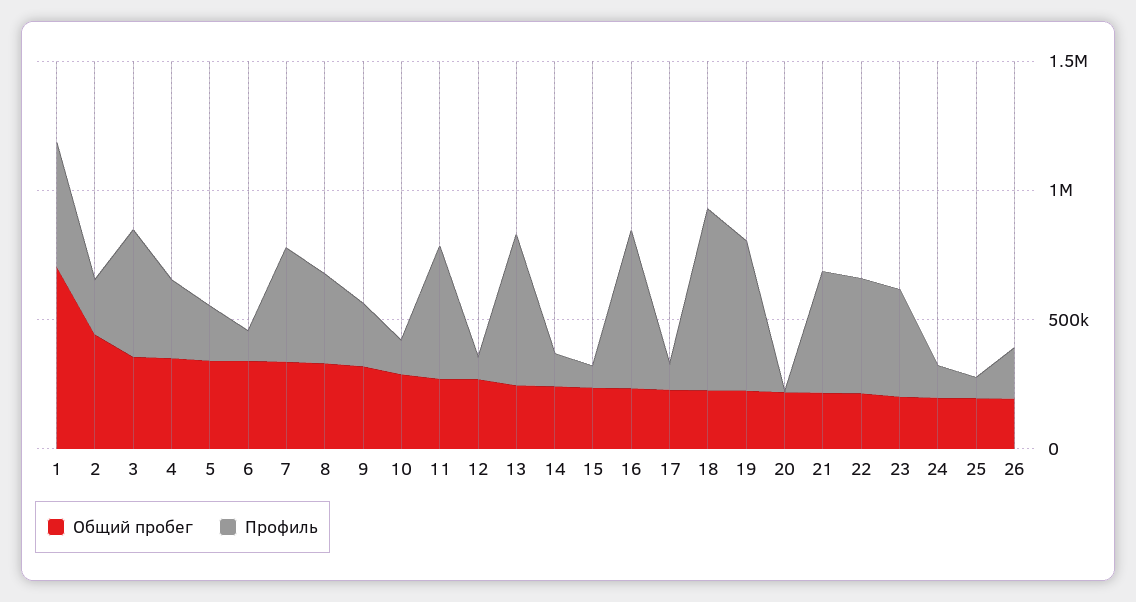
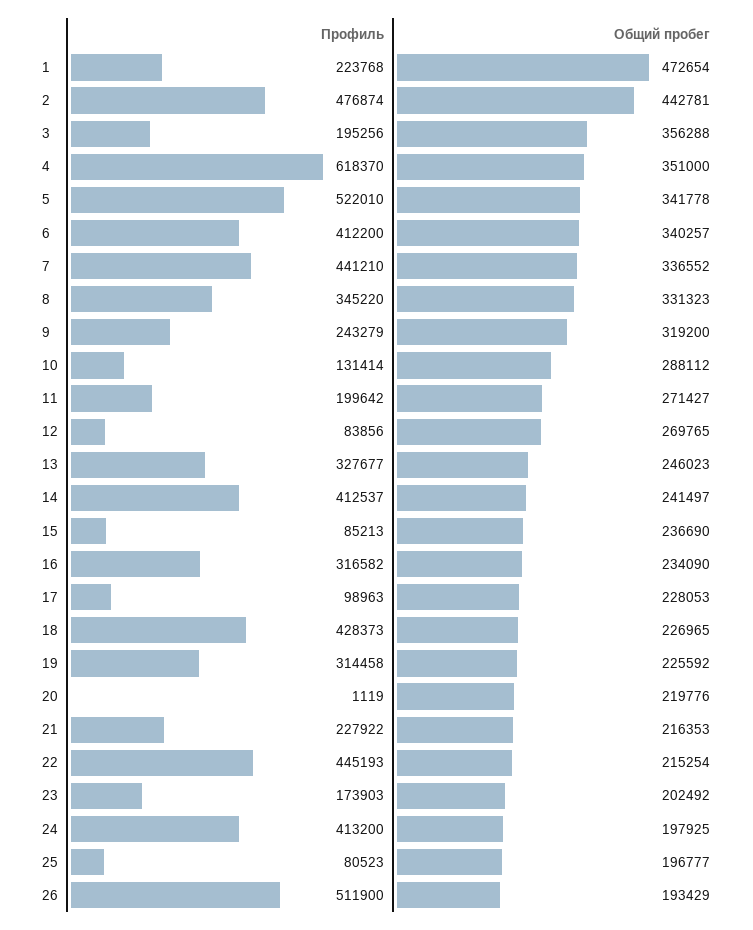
Общий пробег, 1: 700000 -> 472654
Профиль, 1: 500000 -> 223768
Профиль, 2: 200000 -> 476874
Профиль, 3: 500000 -> 195256
Профиль, 4: 300000 -> 618370
Профиль, 5: 200000 -> 522010
Профиль, 6: 100000 -> 412200
Профиль, 11: 500000 -> 199642
Профиль, 13: 600000 -> 327677
Профиль, 14: 100000 -> 412537
Профиль, 16: 600000 -> 316582
Профиль, 18: 700000 -> 428373
Профиль, 19: 600000 -> 314458
Профиль, 21: 500000 -> 227922
Профиль, 23: 400000 -> 173903
Профиль, 24: 100000 -> 413200
Профиль, 26: 200000 -> 511900

